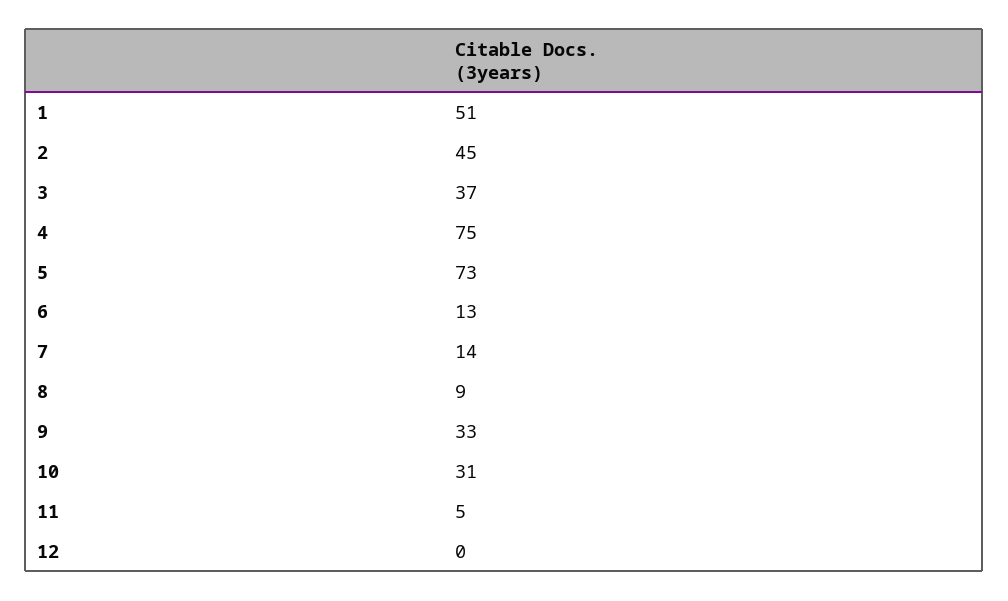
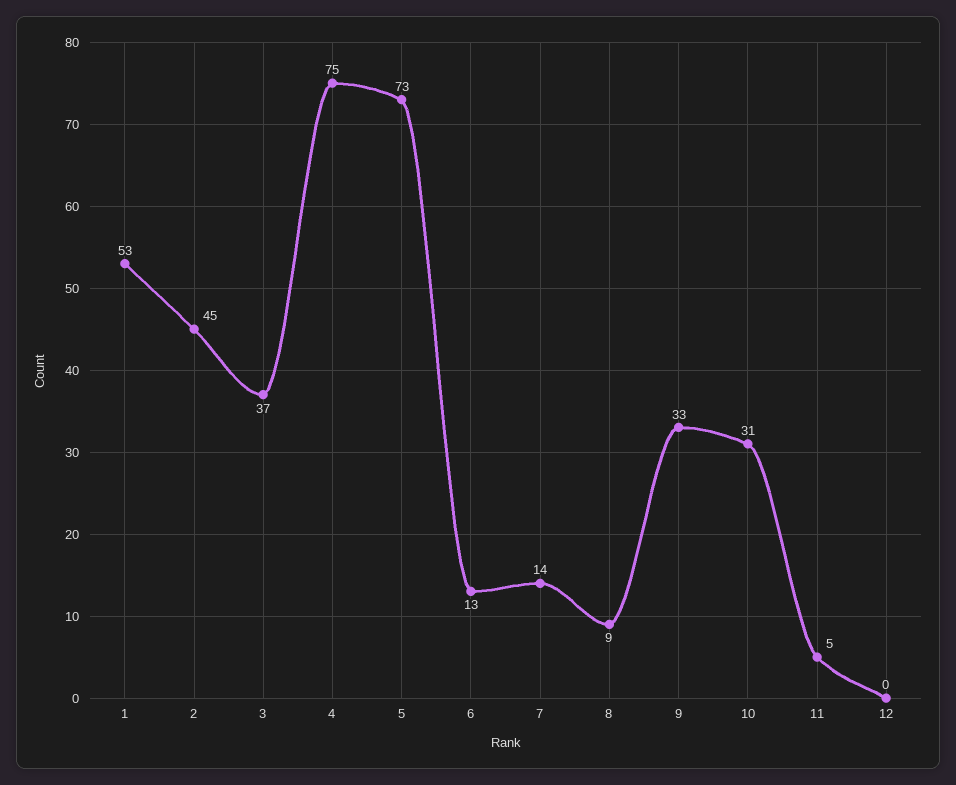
1: 51 -> 53

